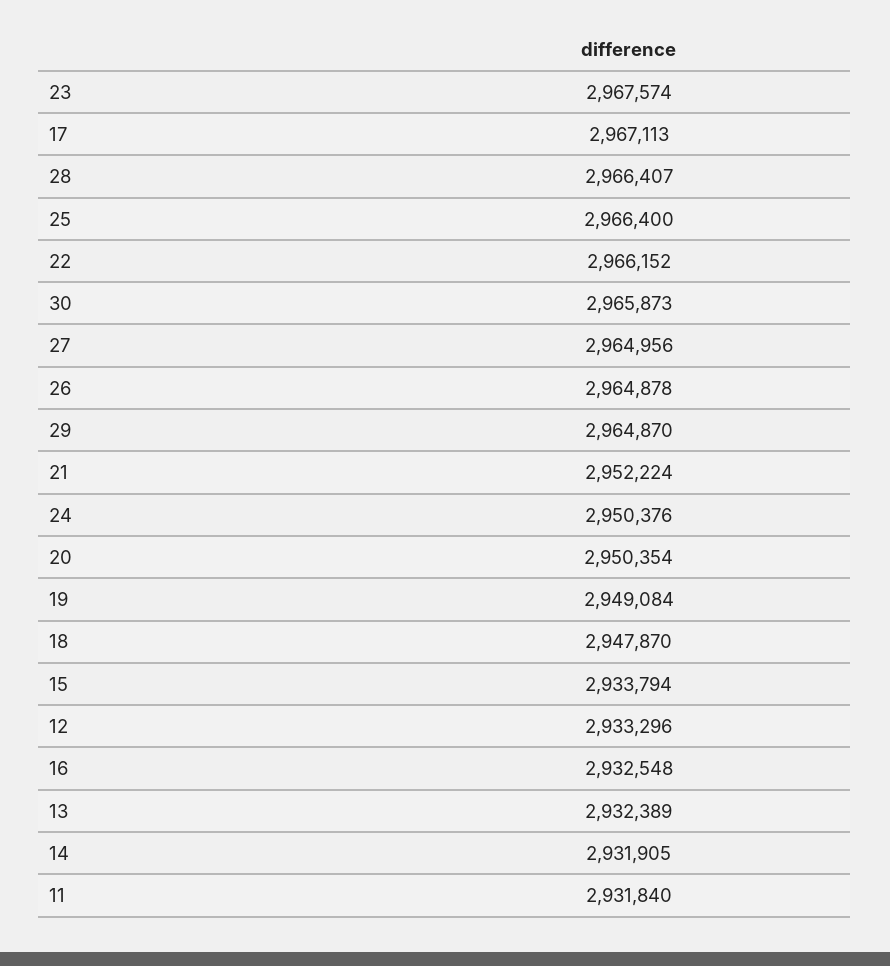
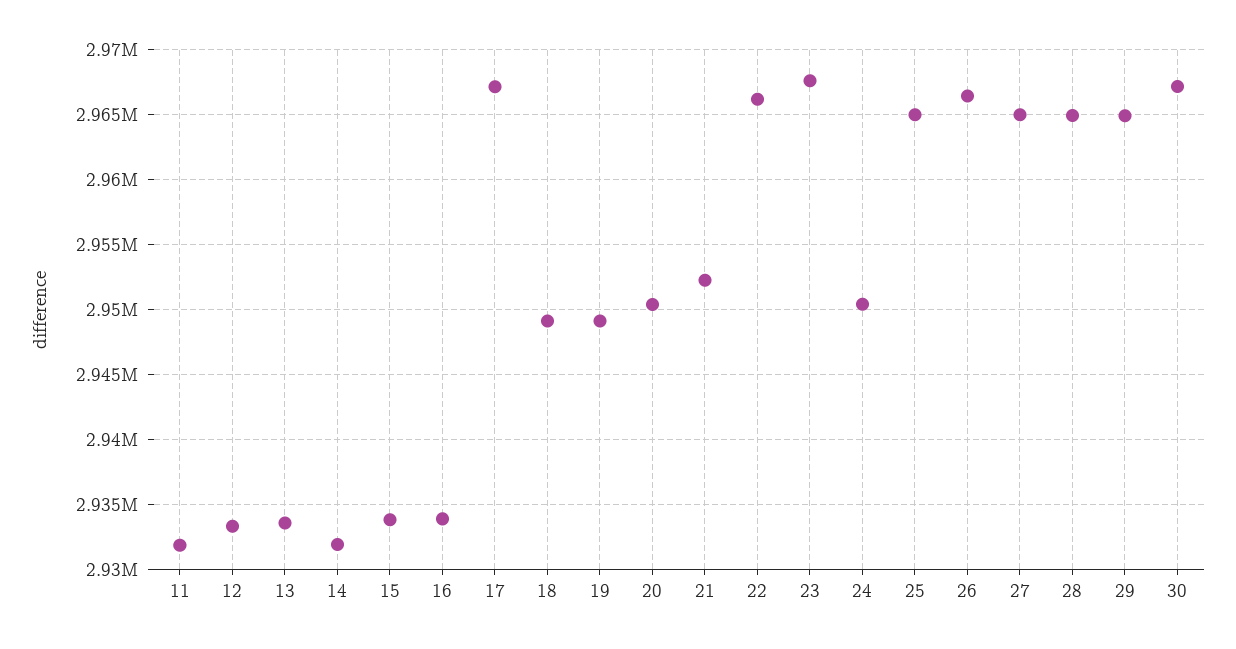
28: 2966407 -> 2965000
25: 2966400 -> 2965000
30: 2965873 -> 2967000
26: 2964878 -> 2966500
18: 2947870 -> 2949000
16: 2932548 -> 2934000
13: 2932389 -> 2933500

